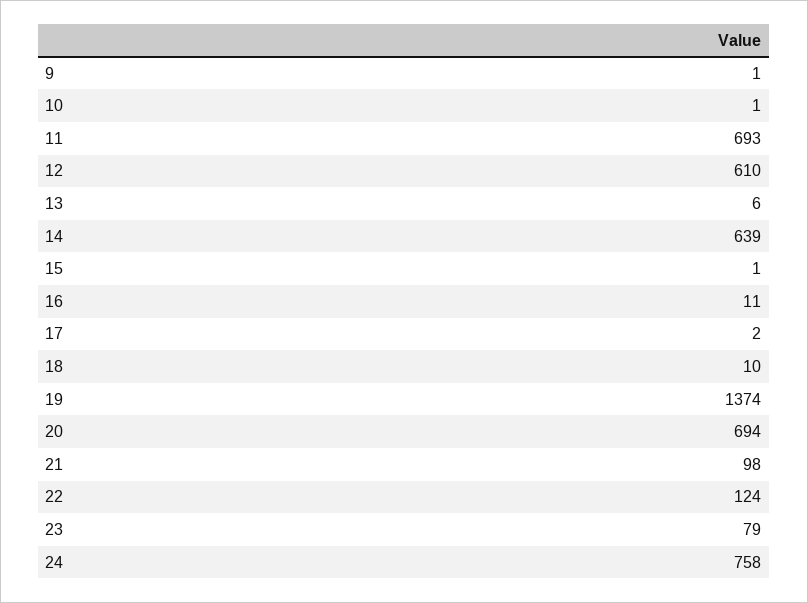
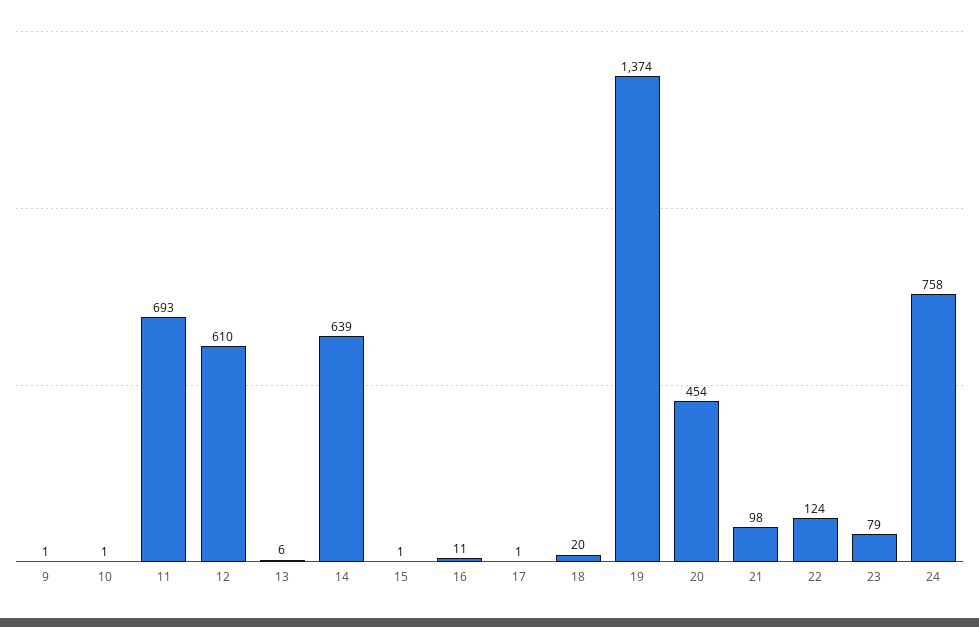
17: 2 -> 1
18: 10 -> 20
20: 694 -> 454

